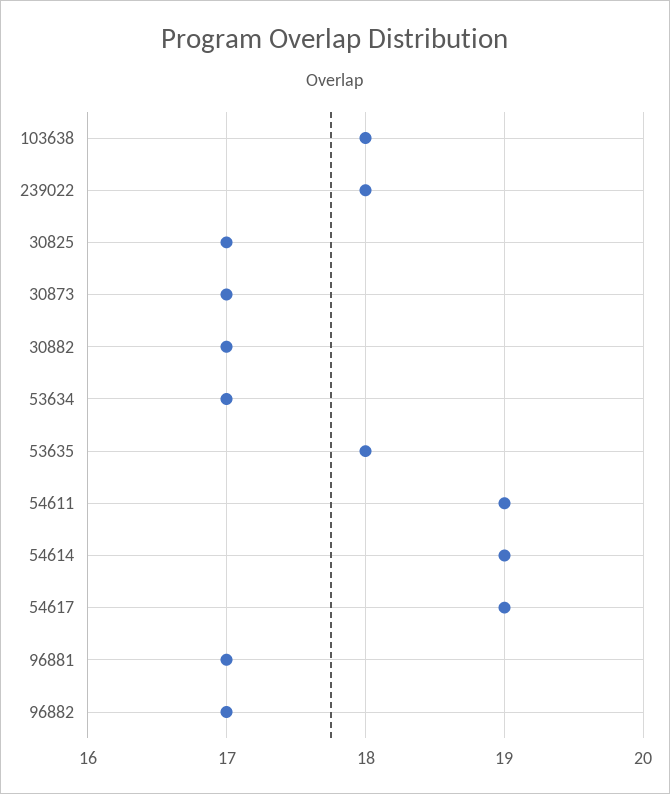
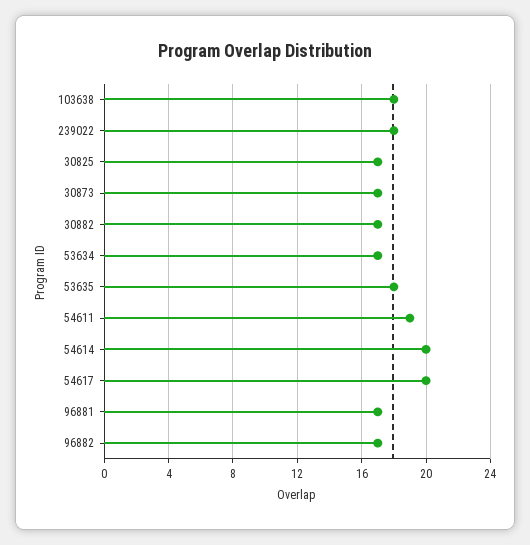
54614: 19 -> 20
54617: 19 -> 20

